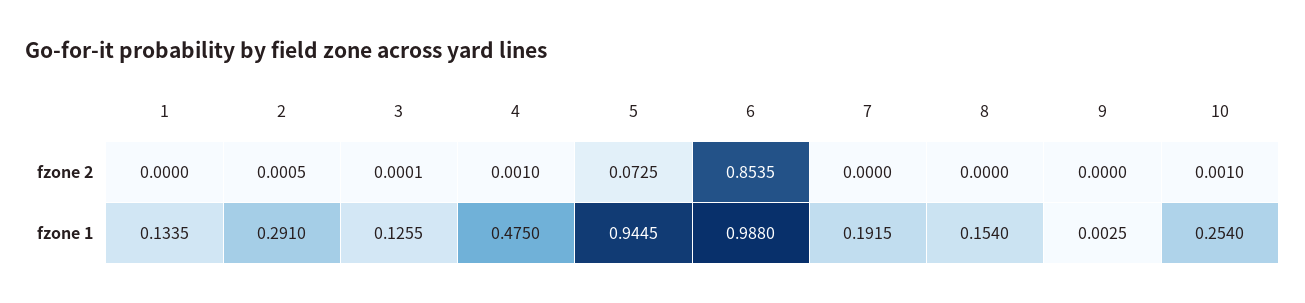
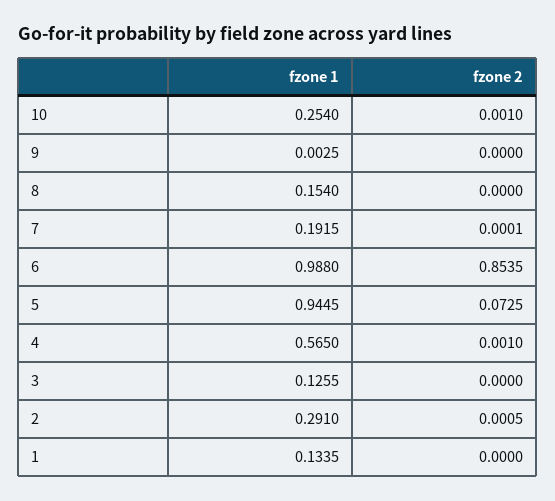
3, fzone 2: 0.0001 -> 0
7, fzone 2: 0 -> 0.0001
4, fzone 1: 0.475 -> 0.565

